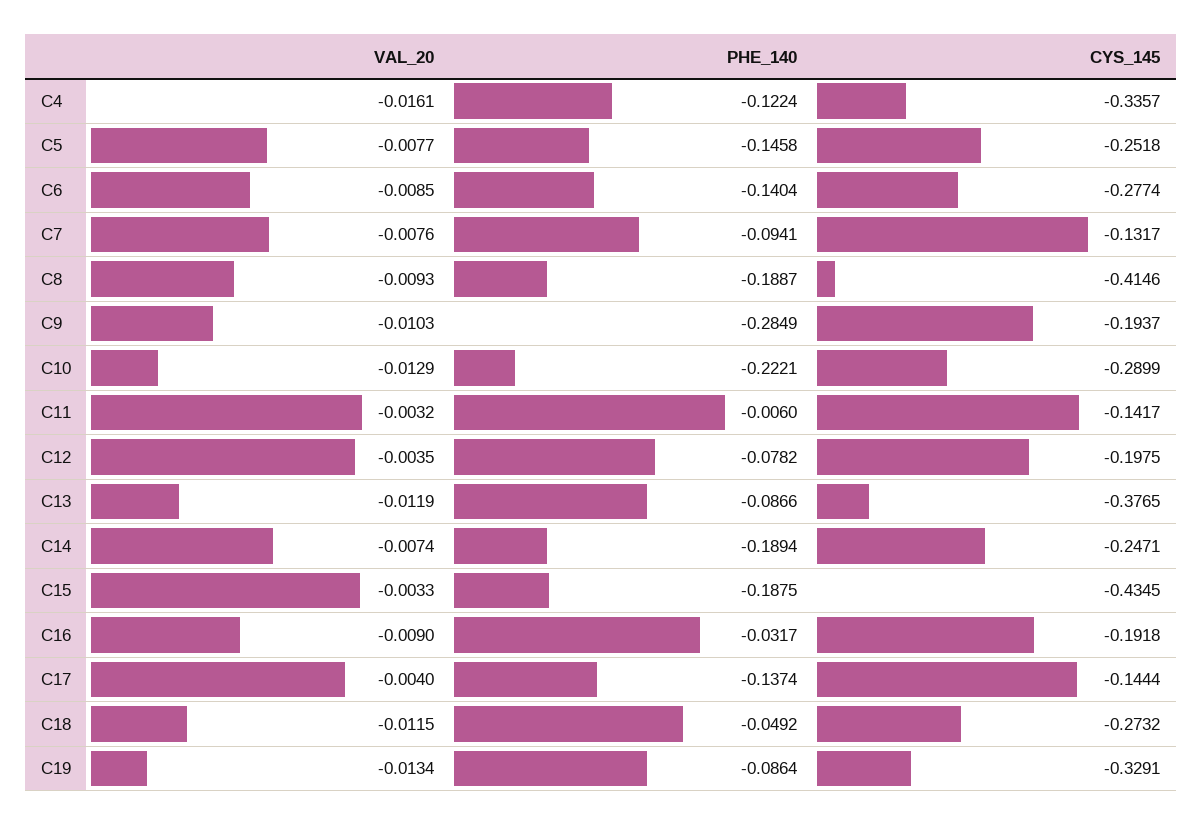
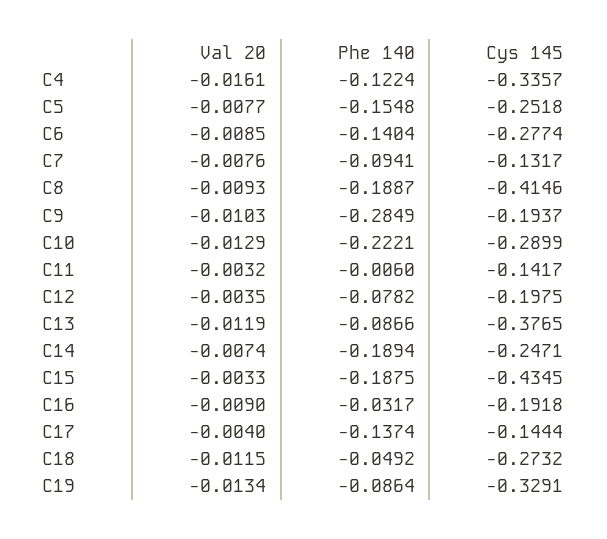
PHE_140, C5: -0.1458 -> -0.1548

